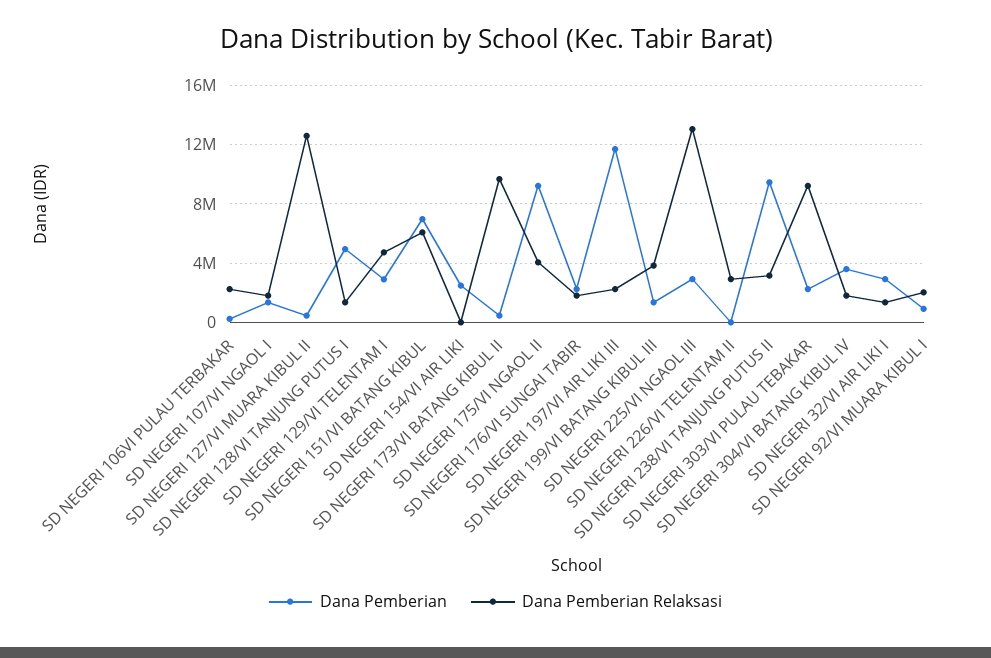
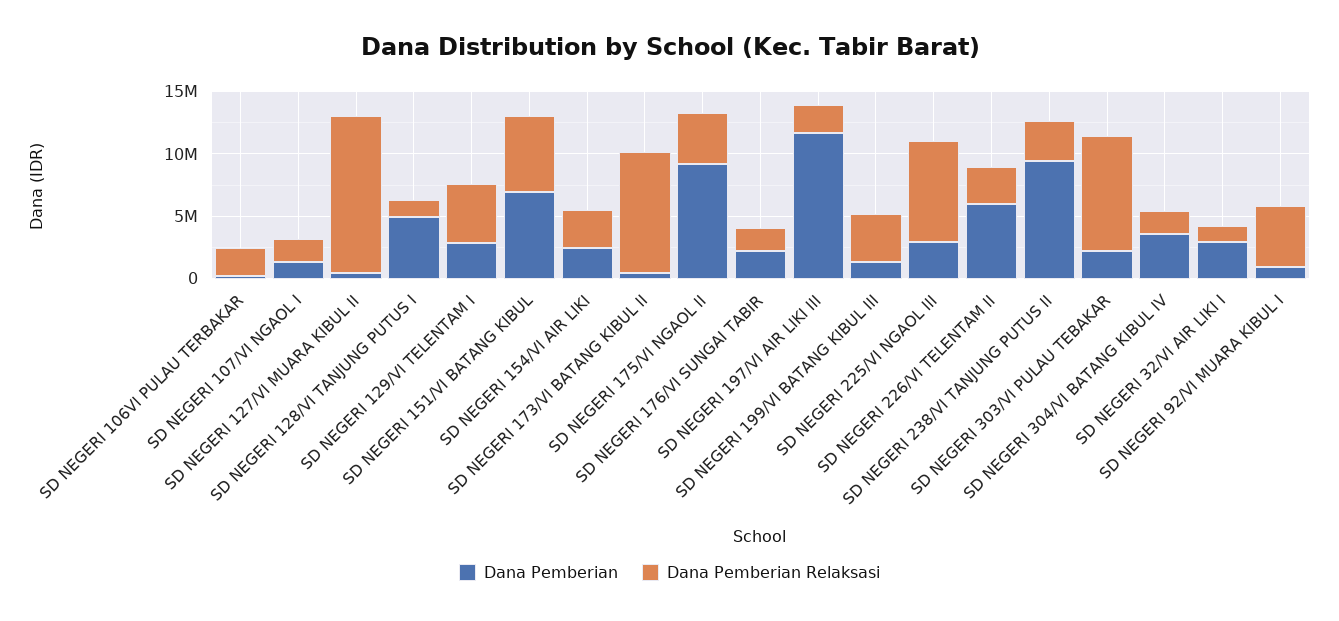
Dana Pemberian Relaksasi, SD NEGERI 154/VI AIR LIKI: 0 -> 3000000
Dana Pemberian Relaksasi, SD NEGERI 225/VI NGAOL III: 13000000 -> 8000000
Dana Pemberian, SD NEGERI 226/VI TELENTAM II: 0 -> 6000000
Dana Pemberian Relaksasi, SD NEGERI 92/VI MUARA KIBUL I: 2000000 -> 5000000

